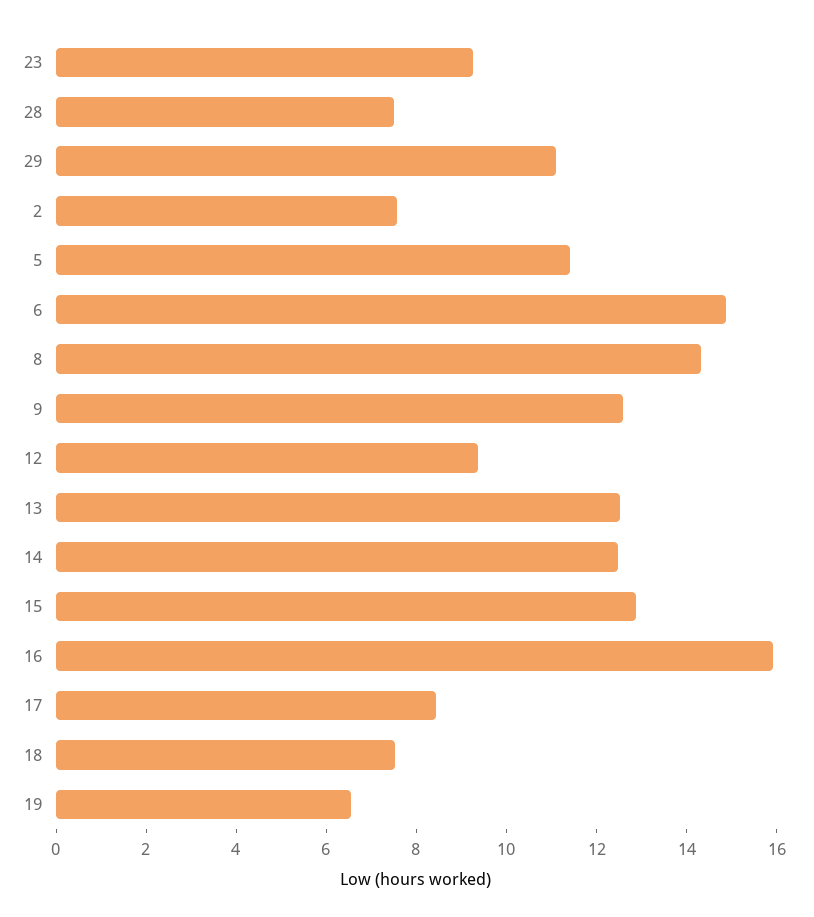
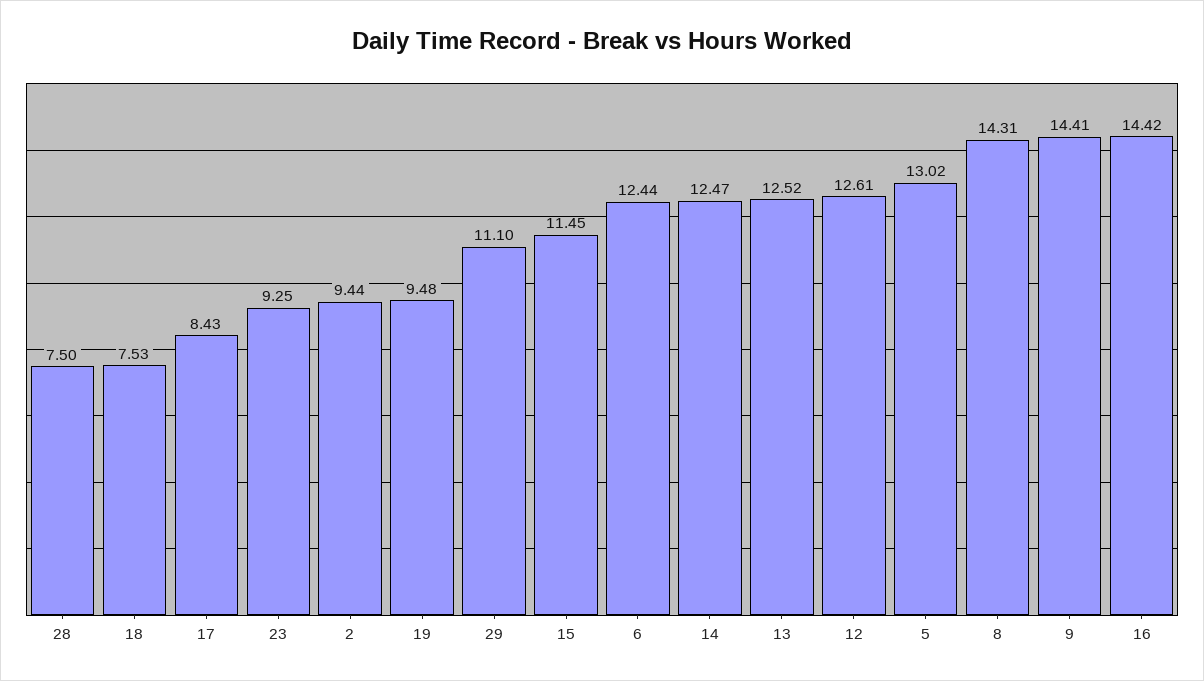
2: 7.5 -> 9.44
5: 11.5 -> 13.02
6: 15 -> 12.44
9: 12.5 -> 14.41
12: 9.5 -> 12.61
15: 13 -> 11.45
16: 16 -> 14.42
19: 6.5 -> 9.48

